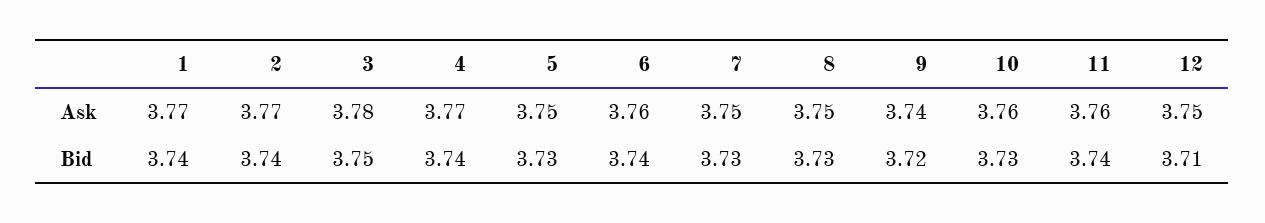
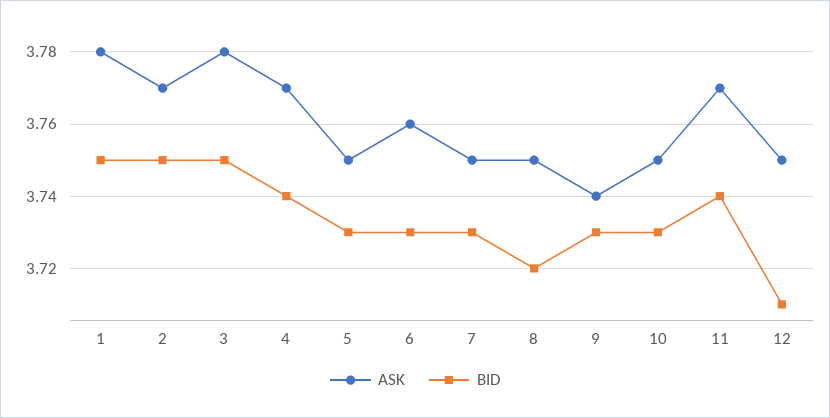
Ask, 1: 3.77 -> 3.78
Ask, 10: 3.76 -> 3.75
Ask, 11: 3.76 -> 3.77
Bid, 1: 3.74 -> 3.75
Bid, 2: 3.74 -> 3.75
Bid, 6: 3.74 -> 3.73
Bid, 8: 3.73 -> 3.72
Bid, 9: 3.72 -> 3.73

